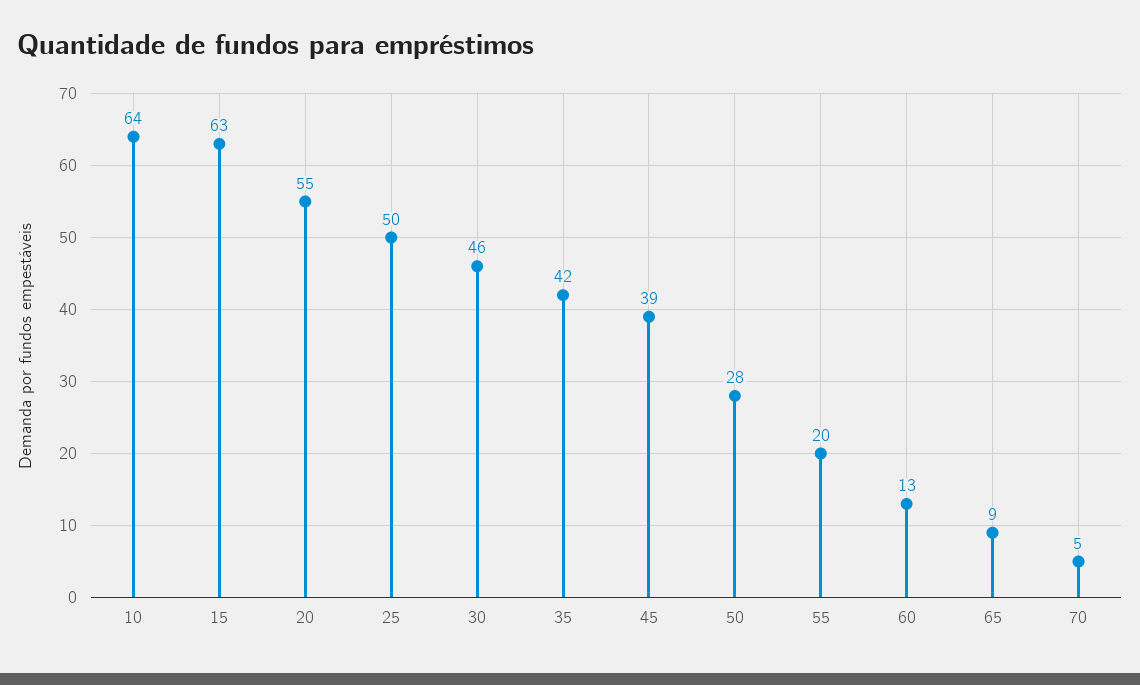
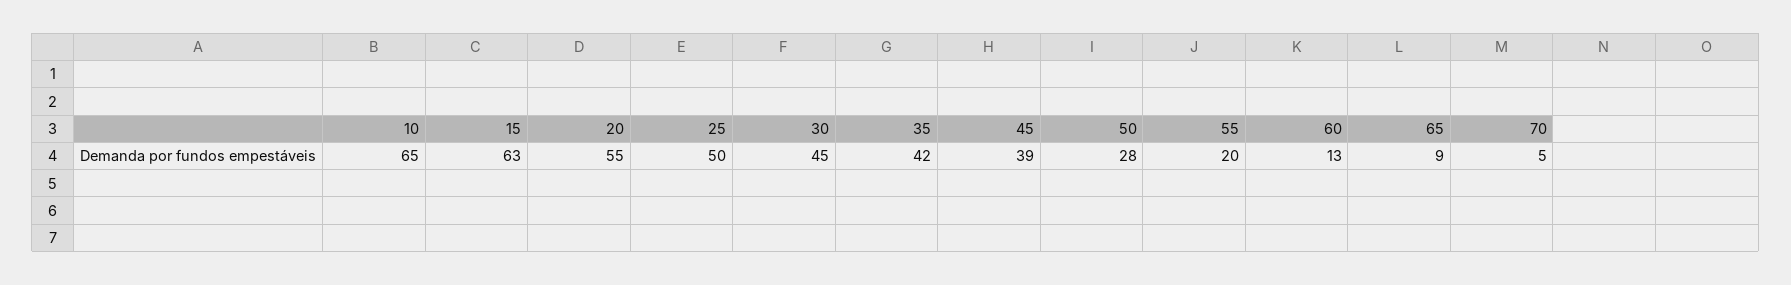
10: 64 -> 65
30: 46 -> 45

